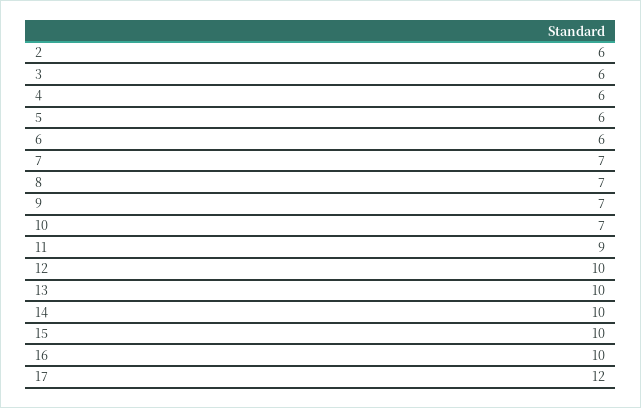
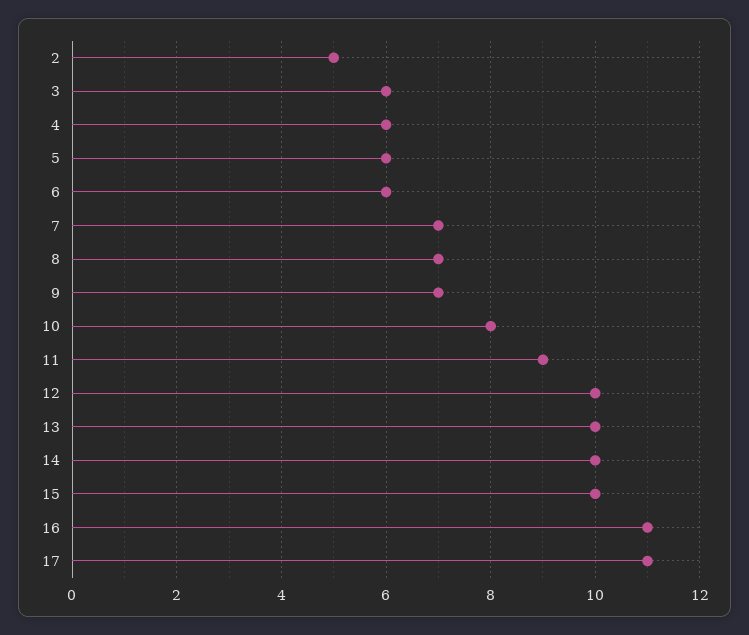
2: 6 -> 5
10: 7 -> 8
16: 10 -> 11
17: 12 -> 11

